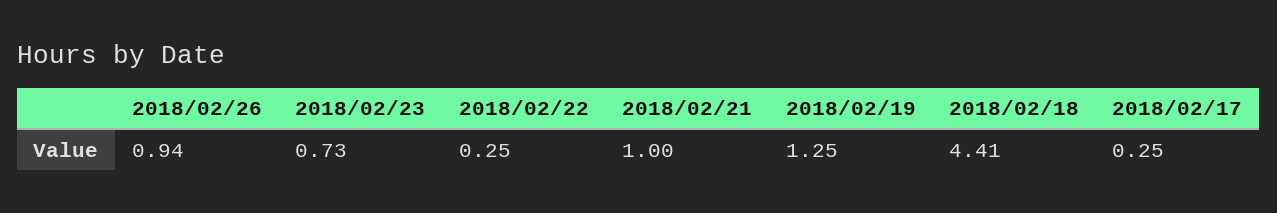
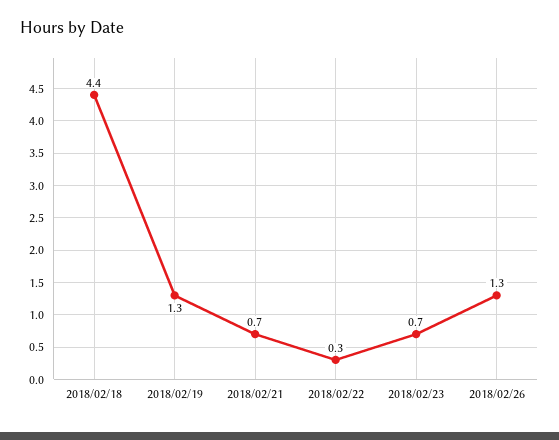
2018/02/26: 0.94 -> 1.3
2018/02/21: 1 -> 0.7
2018/02/17: 0.25 -> none

